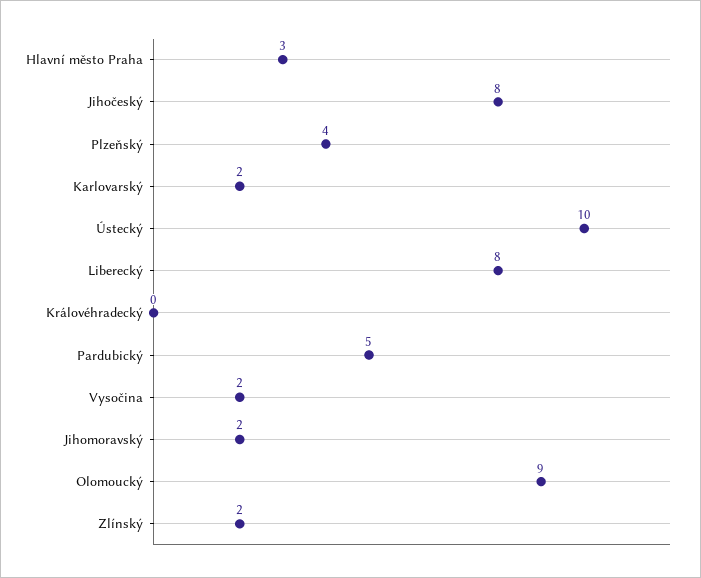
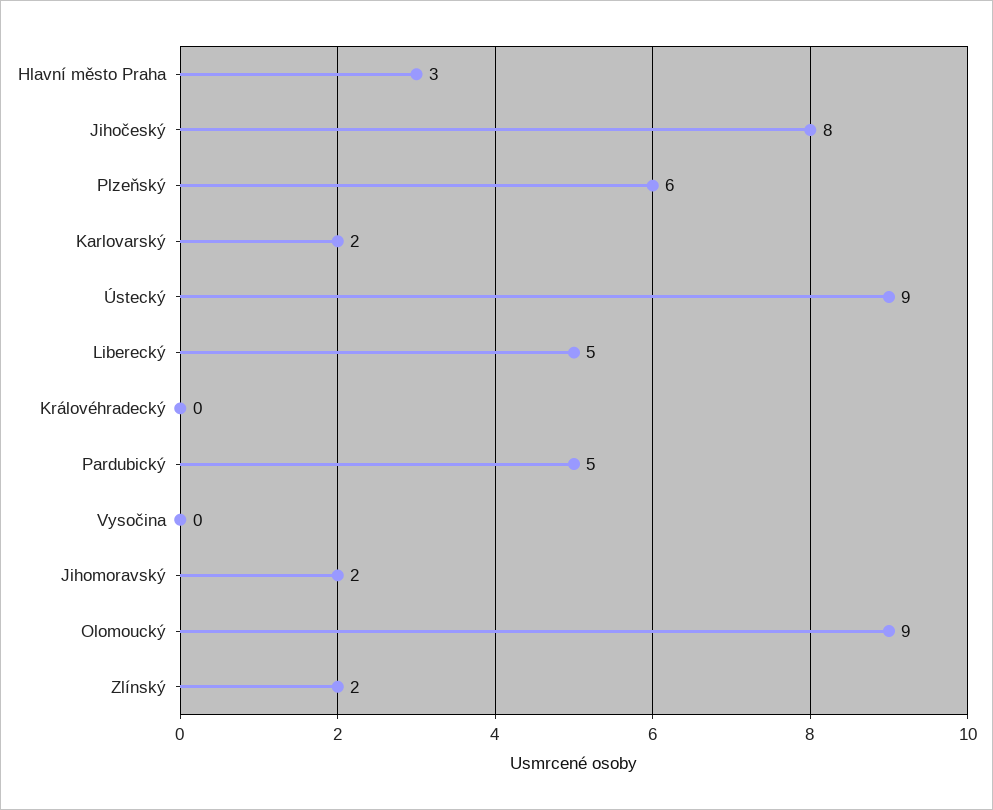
Plzeňský: 4 -> 6
Ústecký: 10 -> 9
Liberecký: 8 -> 5
Vysočina: 2 -> 0

